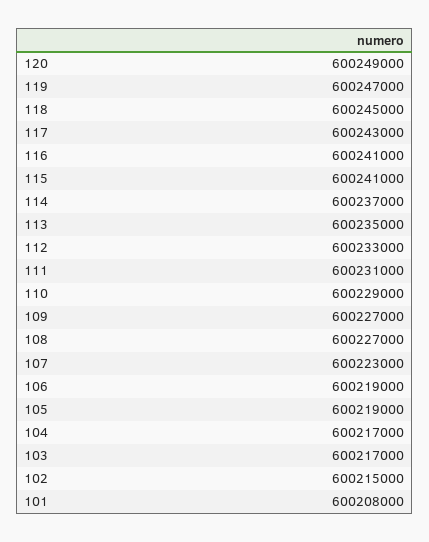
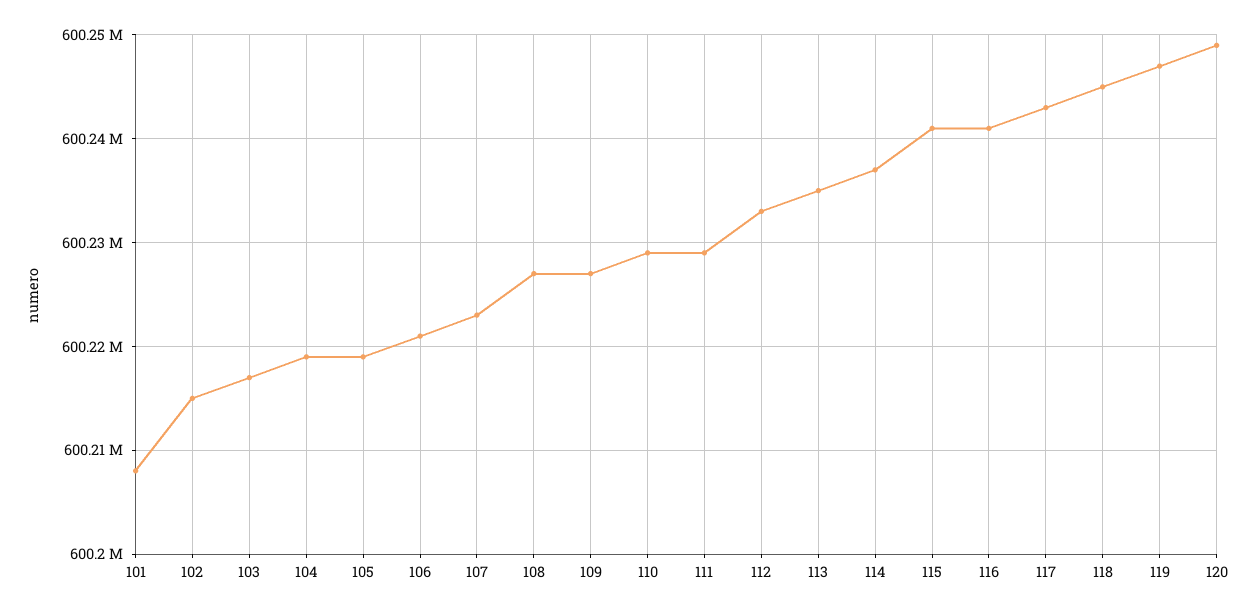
111: 600231000 -> 600229000
106: 600219000 -> 600221000
104: 600217000 -> 600219000

